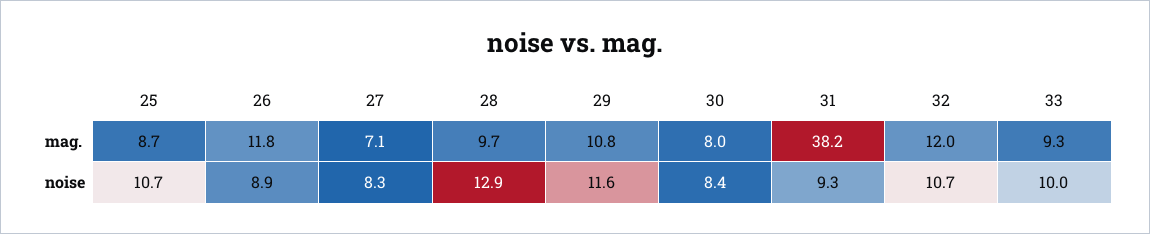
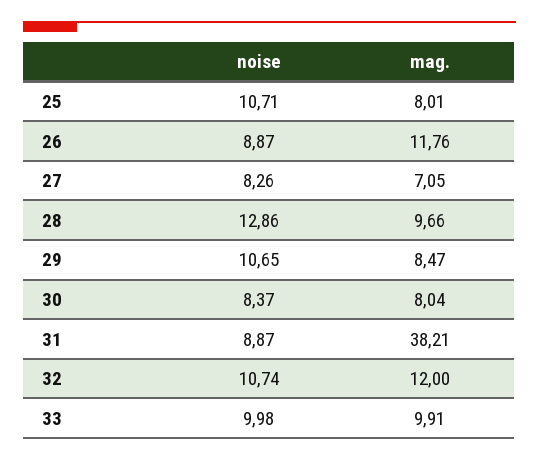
25, mag.: 8.7 -> 8.01
29, mag.: 10.8 -> 8.47
33, mag.: 9.3 -> 9.91
29, noise: 11.6 -> 10.65
31, noise: 9.3 -> 8.87

